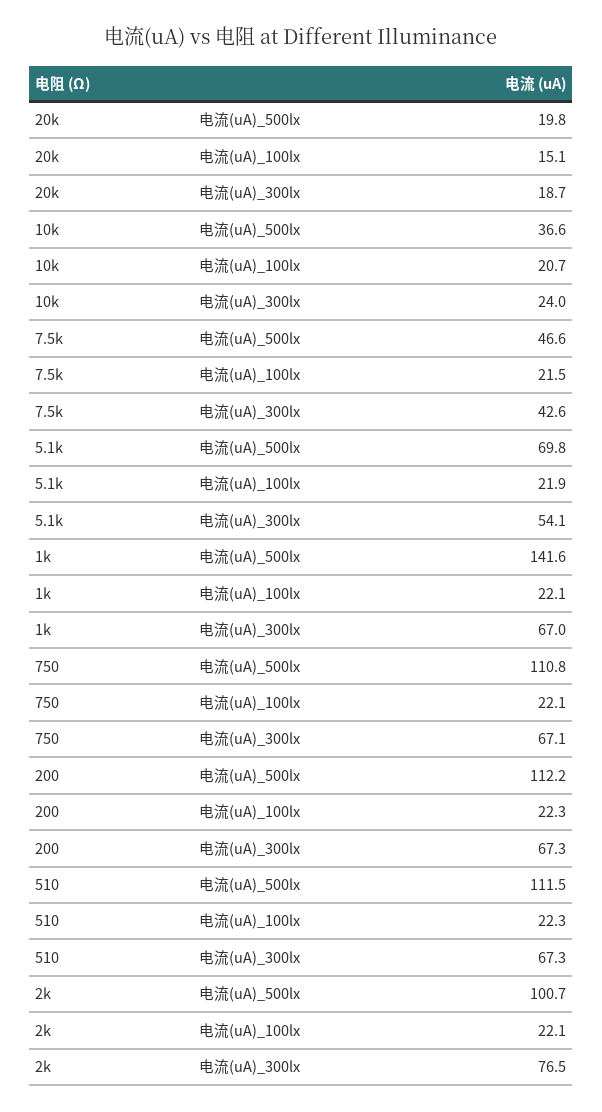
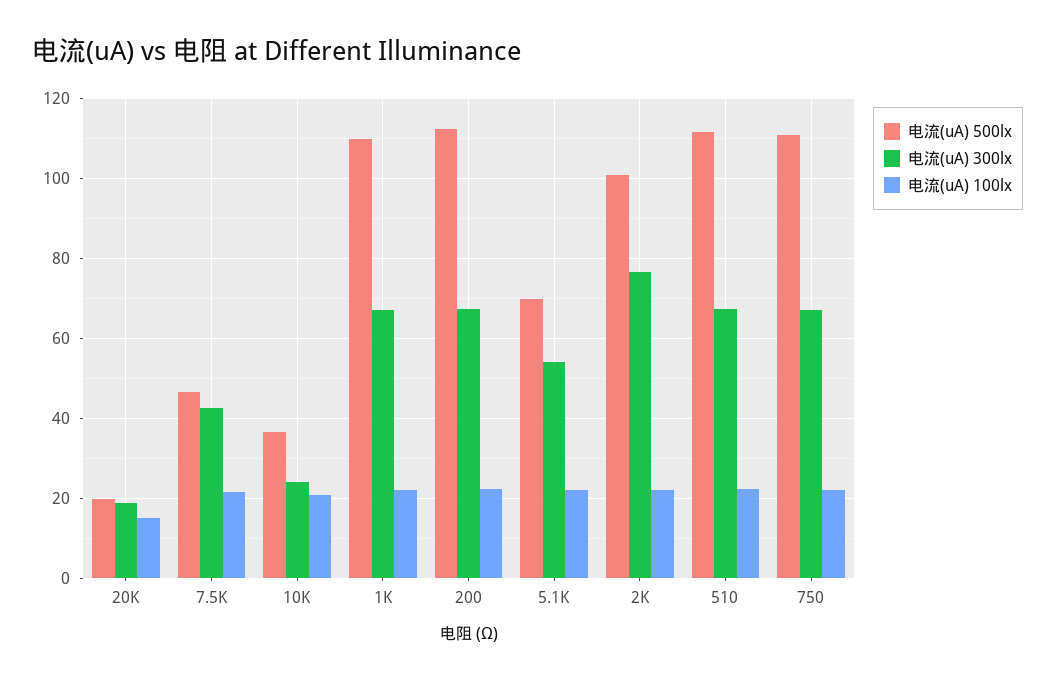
电流(uA)_500lx, 1k: 141.6 -> 110

